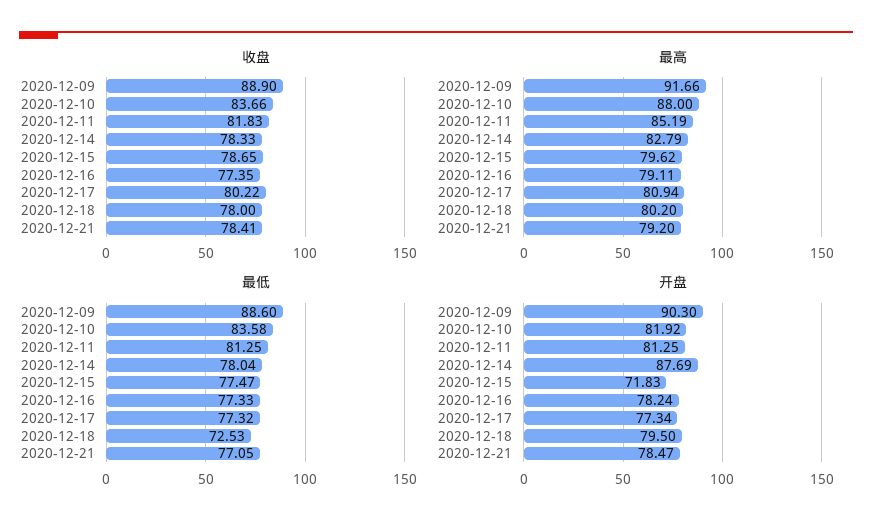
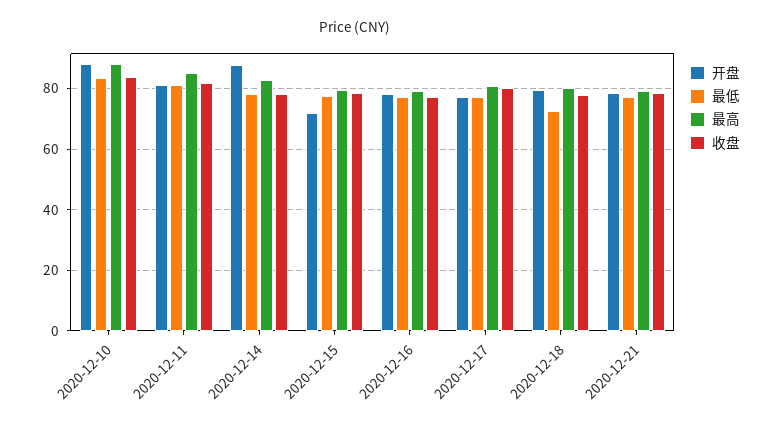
收盘, 2020-12-09: 88.9 -> none
最高, 2020-12-09: 91.66 -> none
最低, 2020-12-09: 88.6 -> none
开盘, 2020-12-09: 90.3 -> none
开盘, 2020-12-10: 81.92 -> 88

